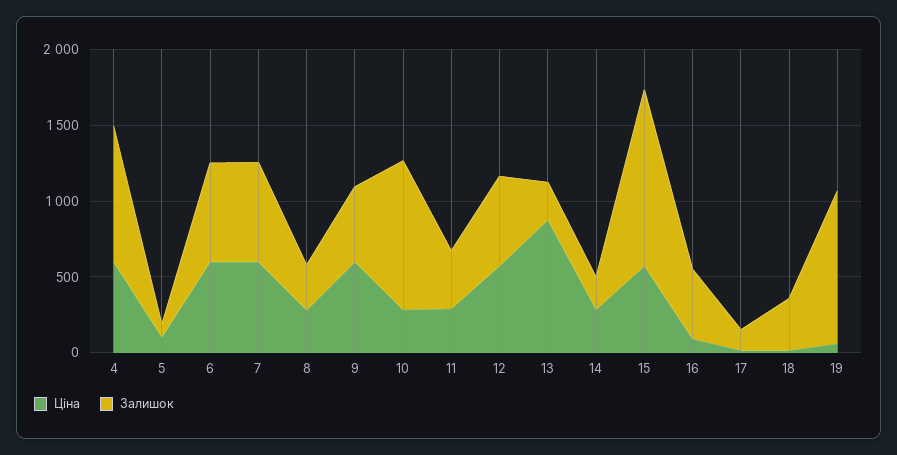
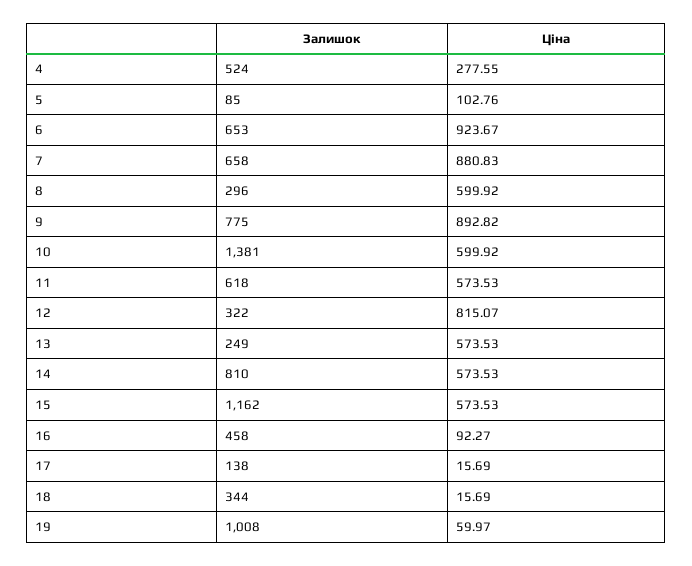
Ціна, 4: 600 -> 277.55
Залишок, 4: 900 -> 524
Ціна, 6: 600 -> 923.67
Ціна, 7: 600 -> 880.83
Ціна, 8: 300 -> 599.92
Ціна, 9: 600 -> 892.82
Залишок, 9: 500 -> 775
Ціна, 10: 300 -> 599.92
Залишок, 10: 1000 -> 1381
Ціна, 11: 300 -> 573.53
Залишок, 11: 400 -> 618
Ціна, 12: 600 -> 815.07
Залишок, 12: 600 -> 322
Ціна, 13: 900 -> 573.53
Ціна, 14: 300 -> 573.53
Залишок, 14: 200 -> 810

